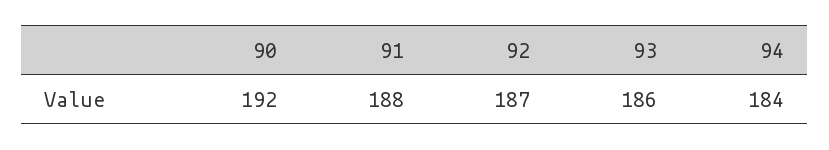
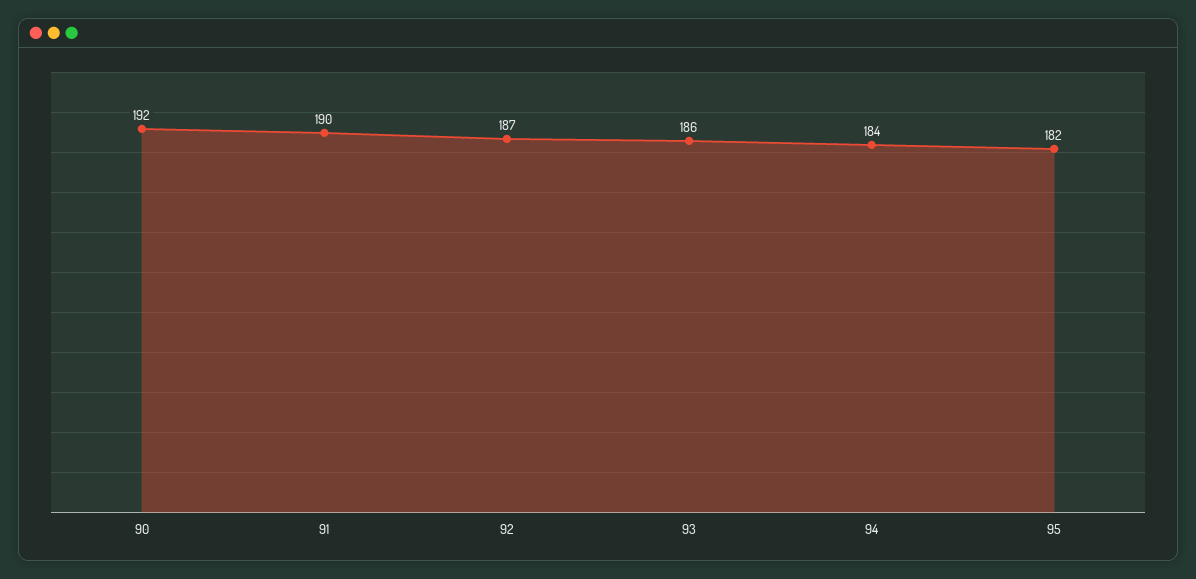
91: 188 -> 190
95: none -> 182

